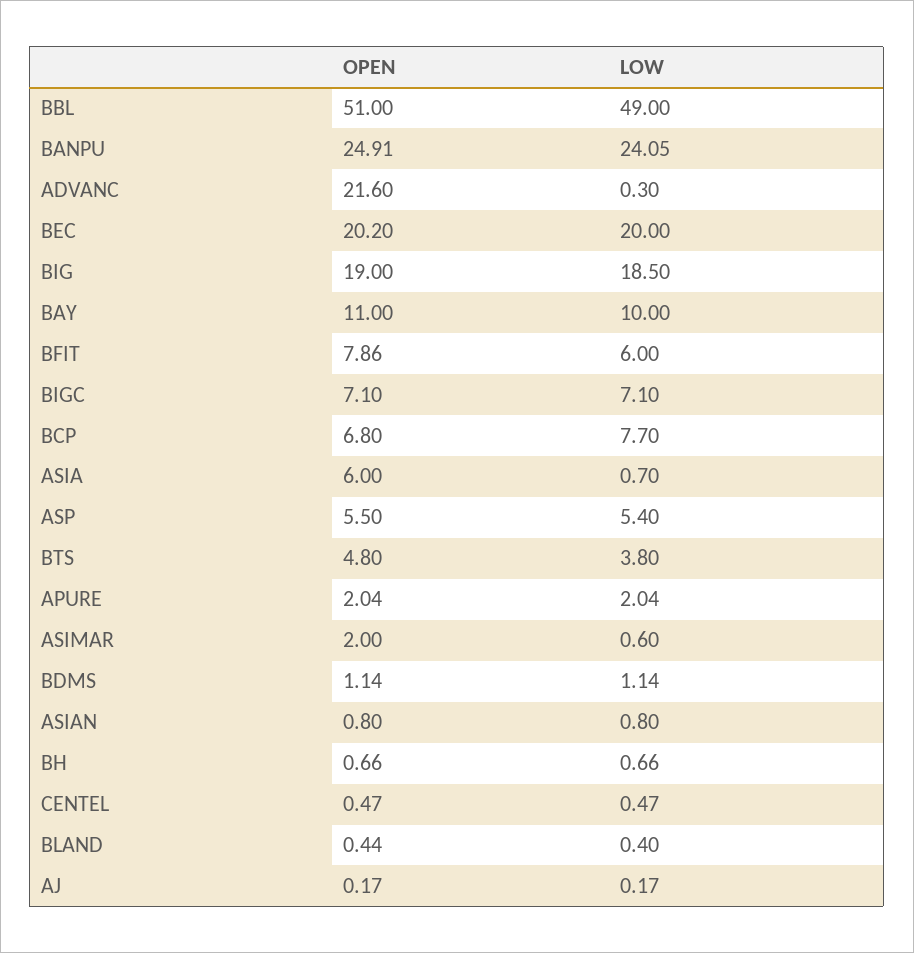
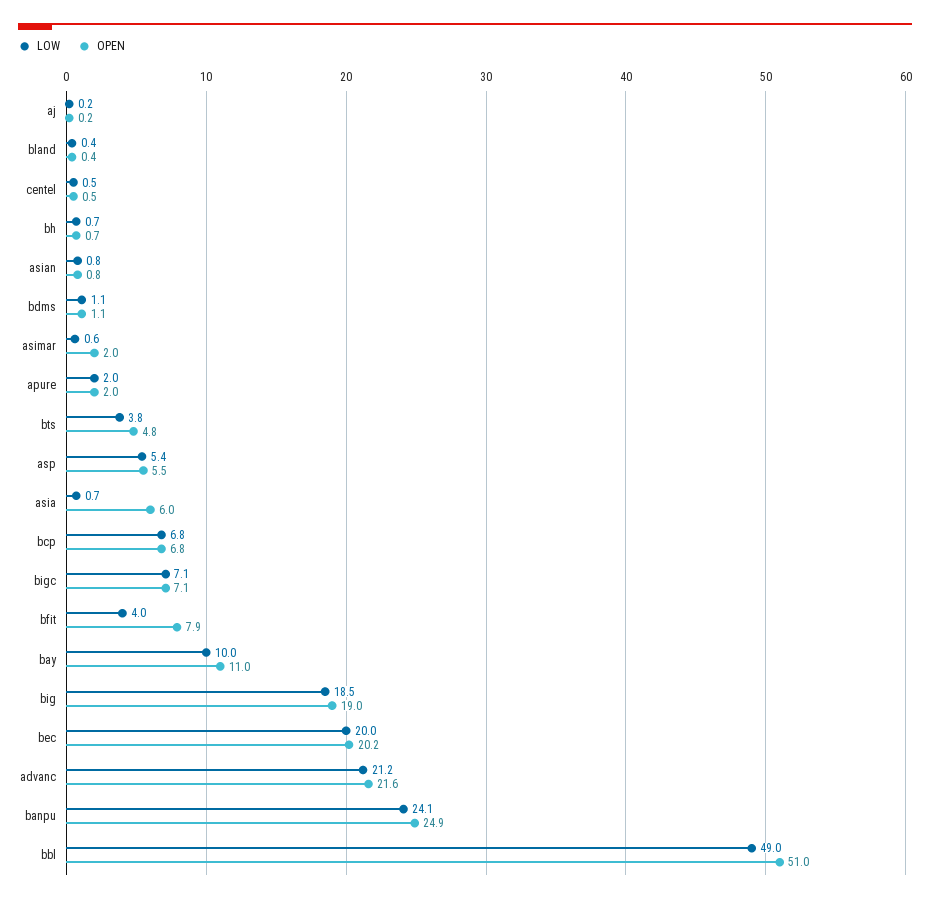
LOW, ADVANC: 0.3 -> 21.2
LOW, BFIT: 6 -> 4
LOW, BCP: 7.7 -> 6.8

